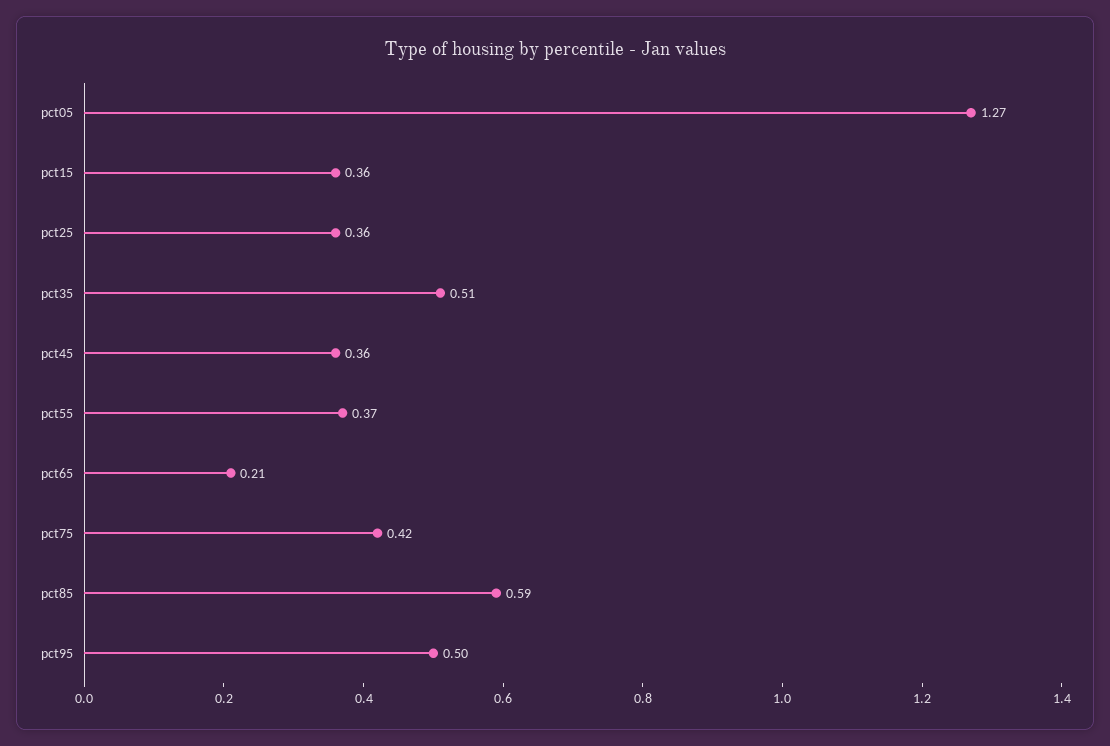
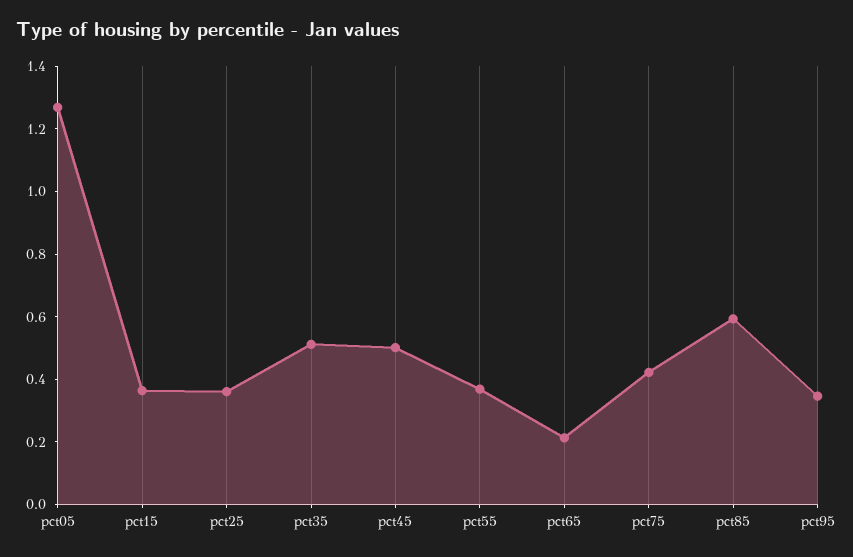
pct45: 0.36 -> 0.5
pct95: 0.5 -> 0.35

